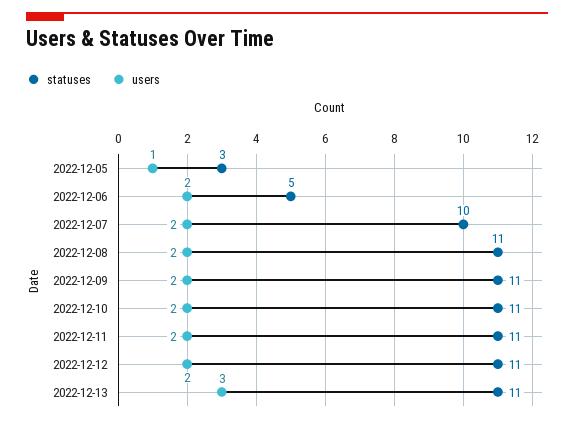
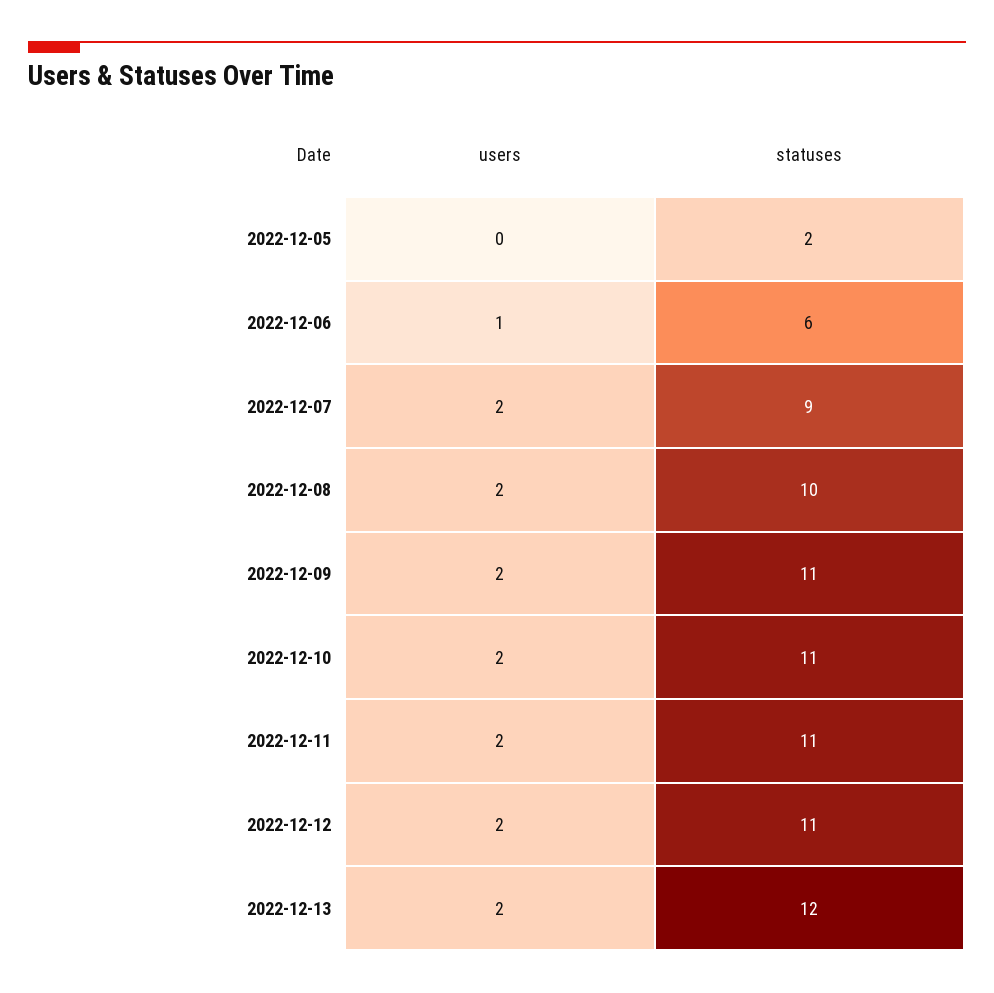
statuses, 2022-12-05: 3 -> 2
users, 2022-12-05: 1 -> 0
statuses, 2022-12-06: 5 -> 6
users, 2022-12-06: 2 -> 1
statuses, 2022-12-07: 10 -> 9
statuses, 2022-12-08: 11 -> 10
statuses, 2022-12-13: 11 -> 12
users, 2022-12-13: 3 -> 2

